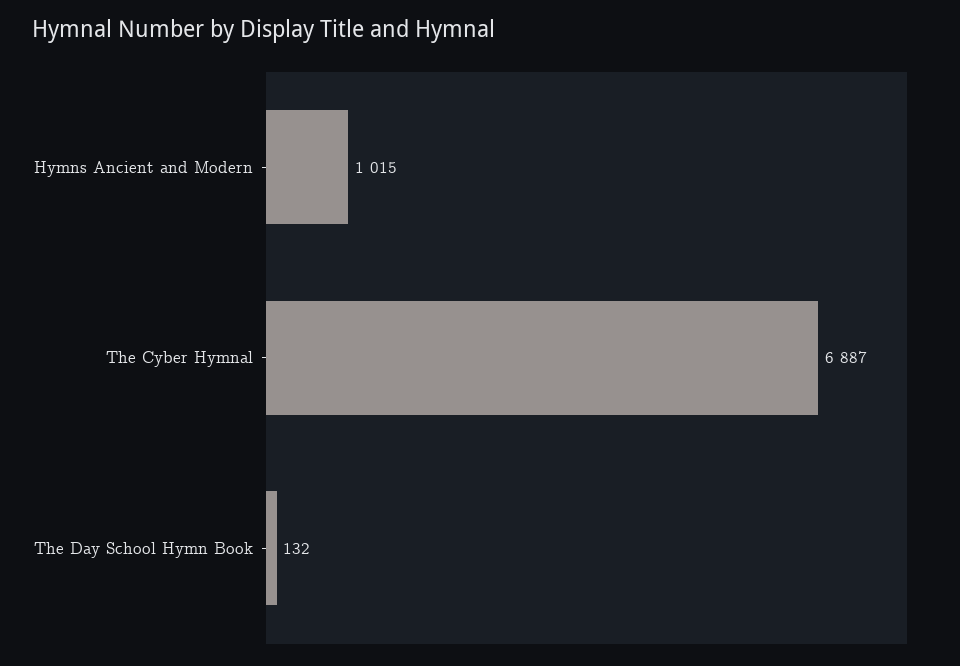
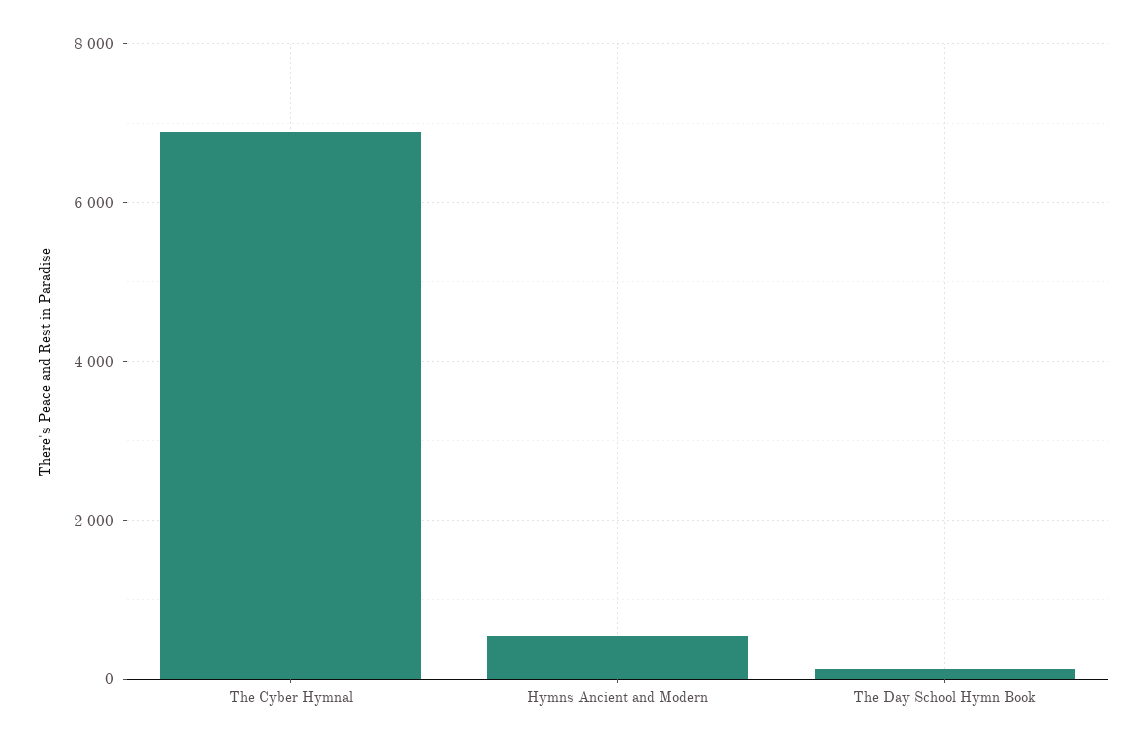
Hymns Ancient and Modern: 1015 -> 600

